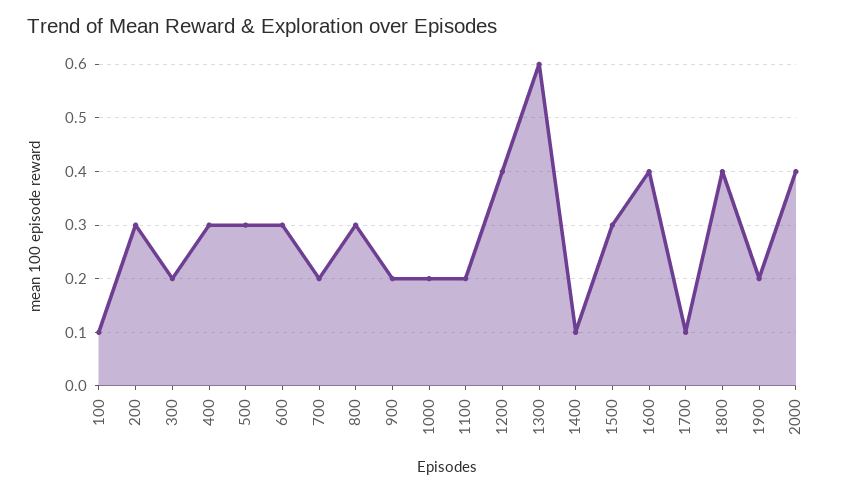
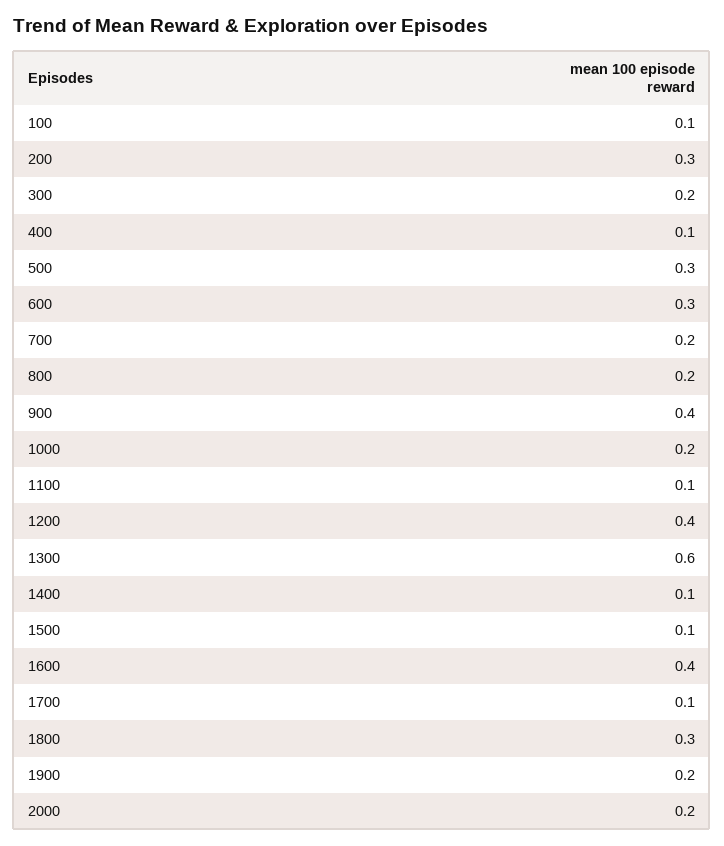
400: 0.3 -> 0.1
800: 0.3 -> 0.2
900: 0.2 -> 0.4
1100: 0.2 -> 0.1
1500: 0.3 -> 0.1
1800: 0.4 -> 0.3
2000: 0.4 -> 0.2

